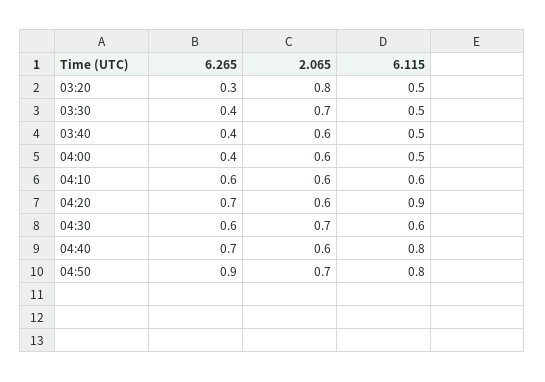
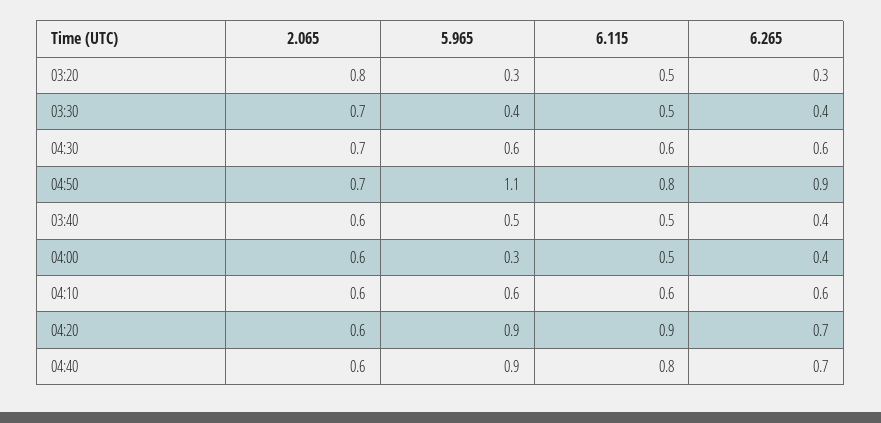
5.965, 03:20: none -> 0.3
5.965, 03:30: none -> 0.4
5.965, 04:30: none -> 0.6
5.965, 04:50: none -> 1.1
5.965, 03:40: none -> 0.5
5.965, 04:00: none -> 0.3
5.965, 04:10: none -> 0.6
5.965, 04:20: none -> 0.9
5.965, 04:40: none -> 0.9

